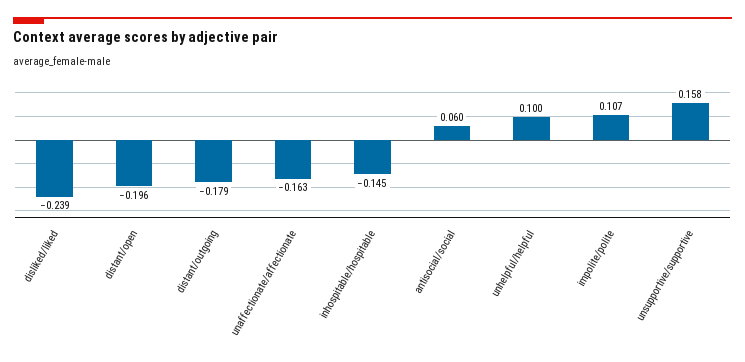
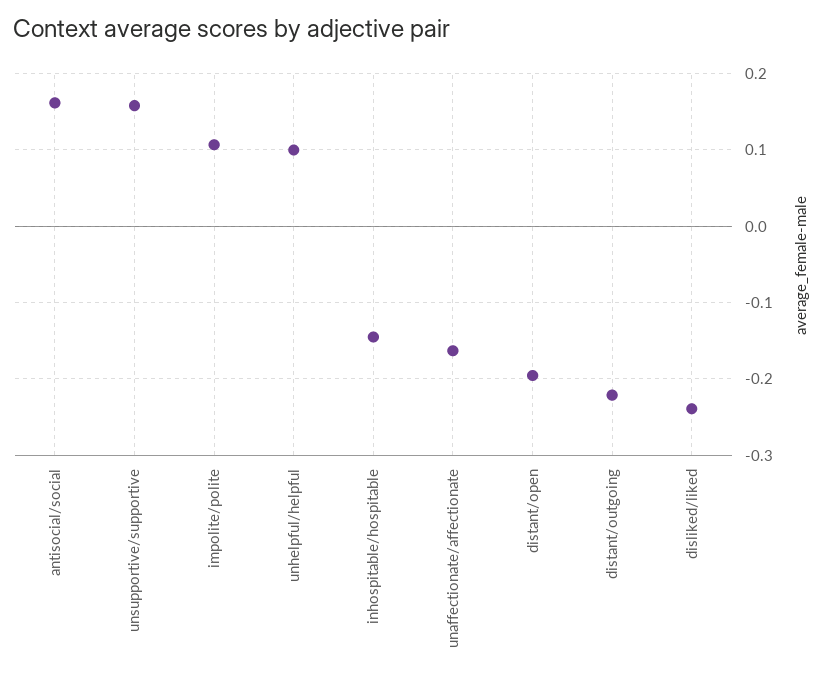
distant/outgoing: -0.179 -> -0.22
antisocial/social: 0.06 -> 0.16

